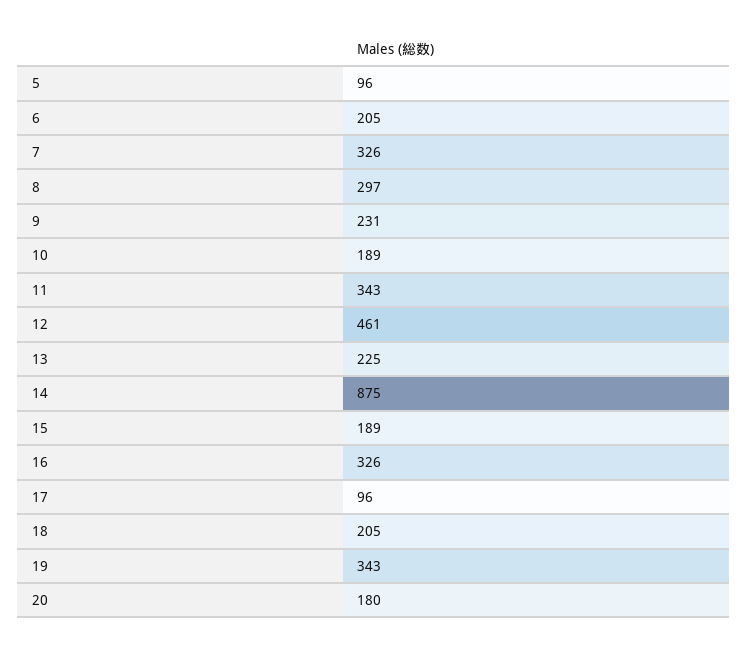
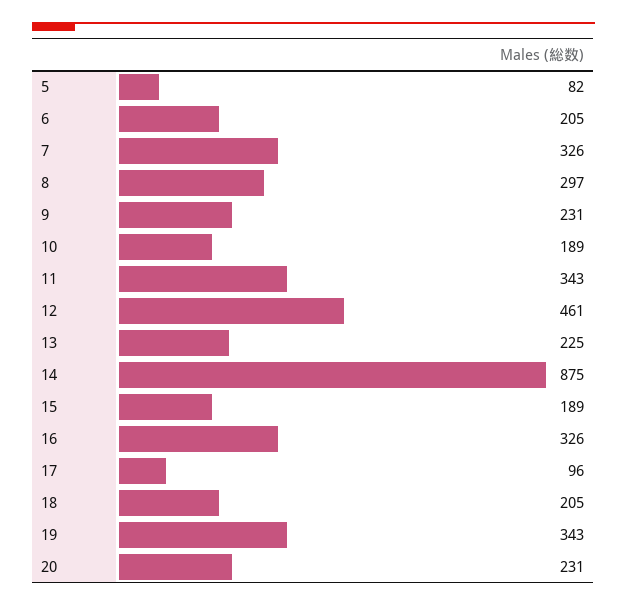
5: 96 -> 82
20: 180 -> 231

